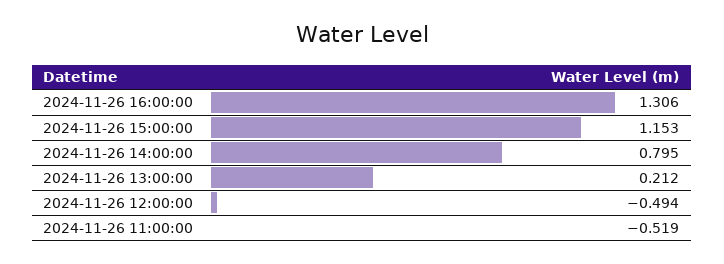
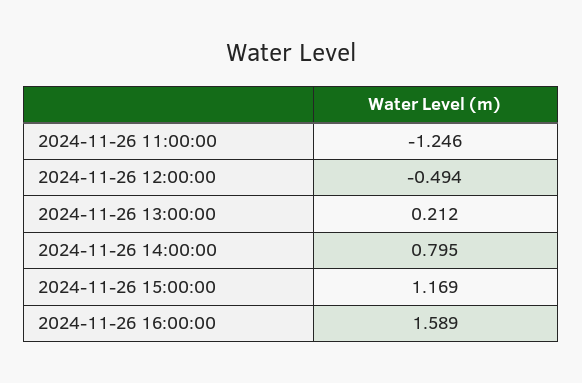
2024-11-26 16:00:00: 1.306 -> 1.589
2024-11-26 15:00:00: 1.153 -> 1.169
2024-11-26 11:00:00: -0.519 -> -1.246

